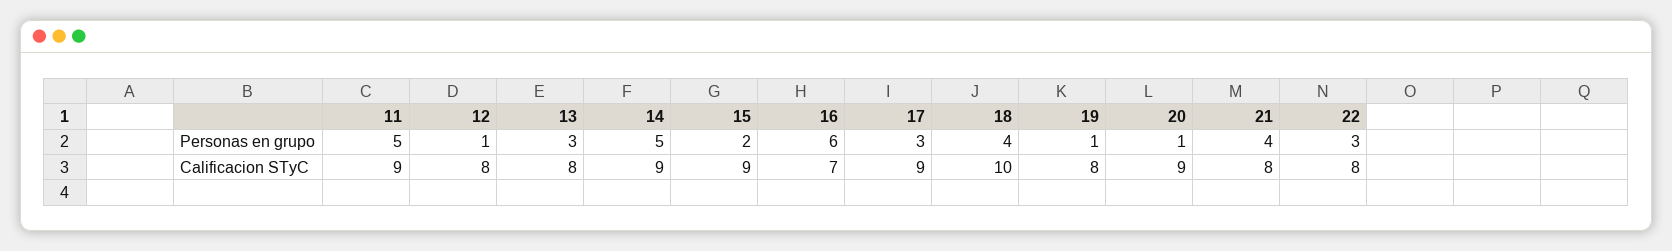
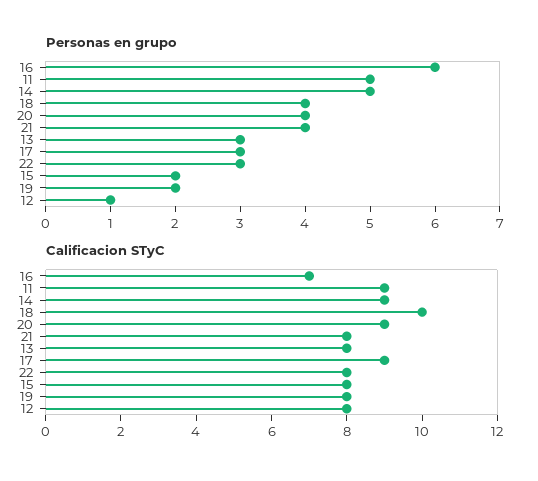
Personas en grupo, 19: 1 -> 2
Personas en grupo, 20: 1 -> 4
Calificacion STyC, 15: 9 -> 8

